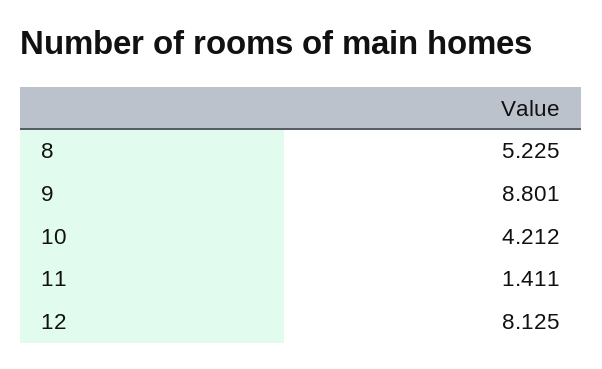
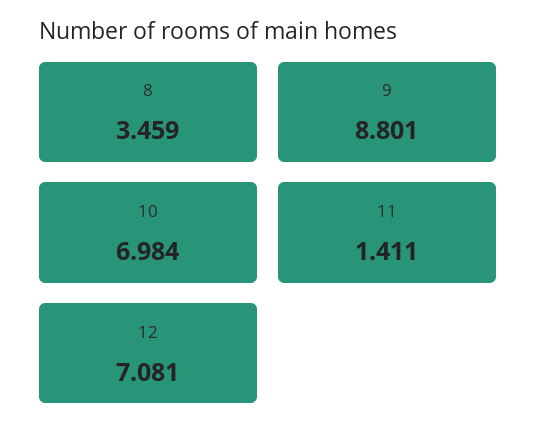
8: 5.225 -> 3.459
10: 4.212 -> 6.984
12: 8.125 -> 7.081

